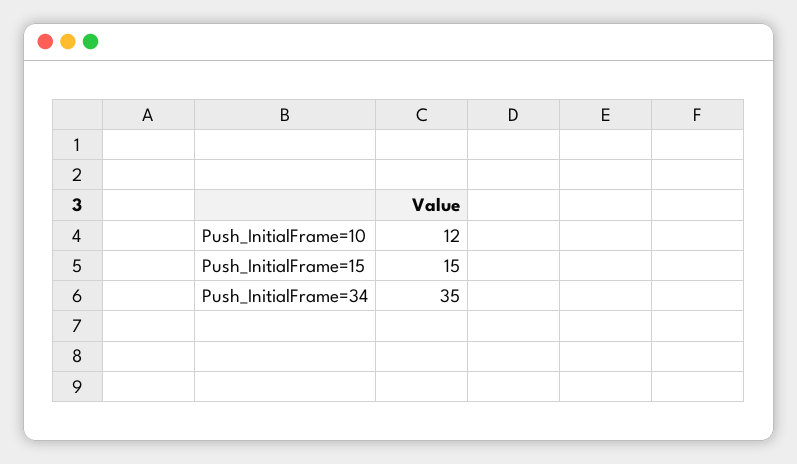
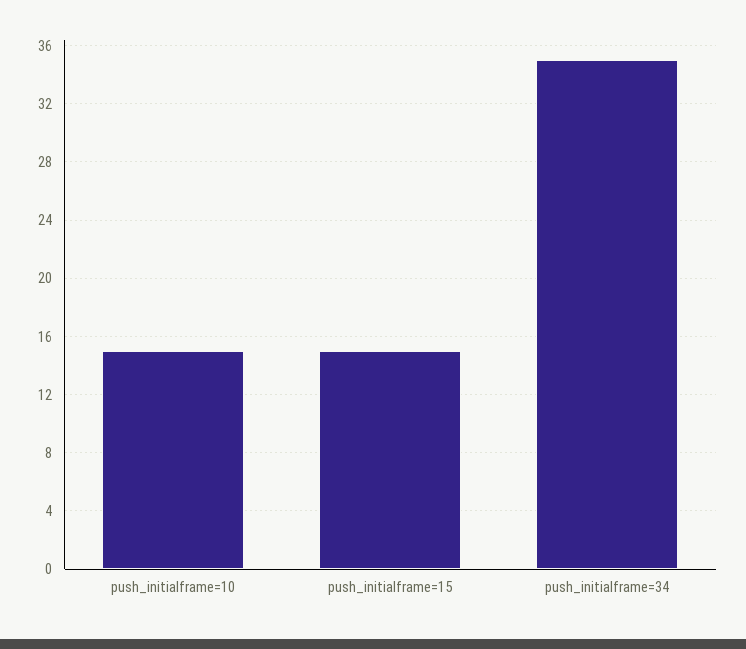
Push_InitialFrame=10: 12 -> 15

